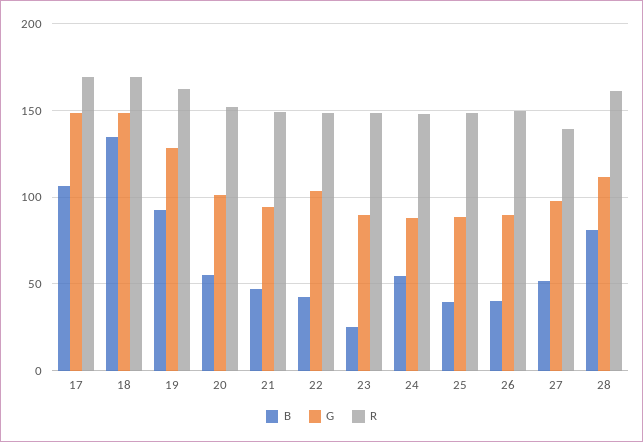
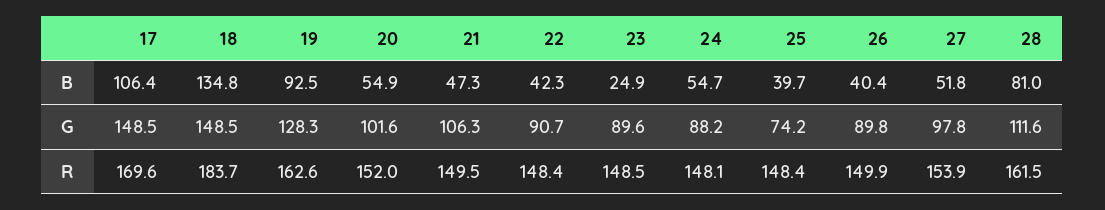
R, 18: 170 -> 183.7
G, 21: 95 -> 106.3
G, 22: 105 -> 90.7
G, 25: 90 -> 74.2
R, 27: 140 -> 153.9

